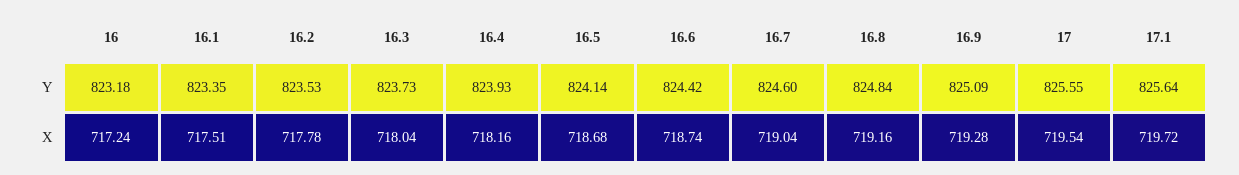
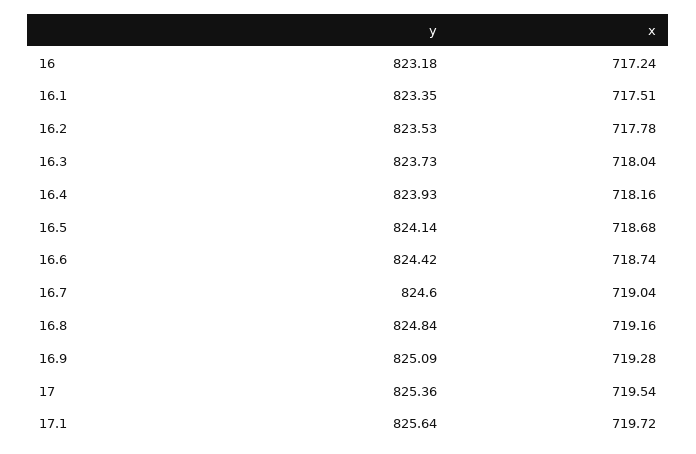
17, Y: 825.55 -> 825.36

